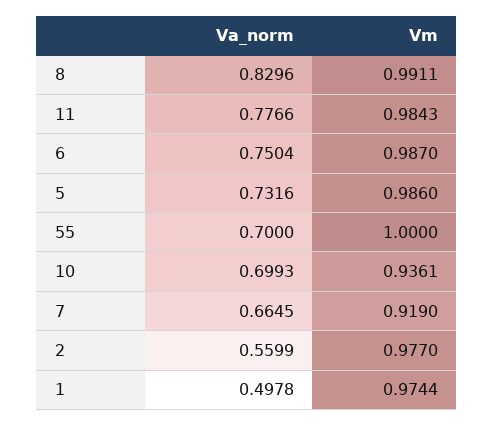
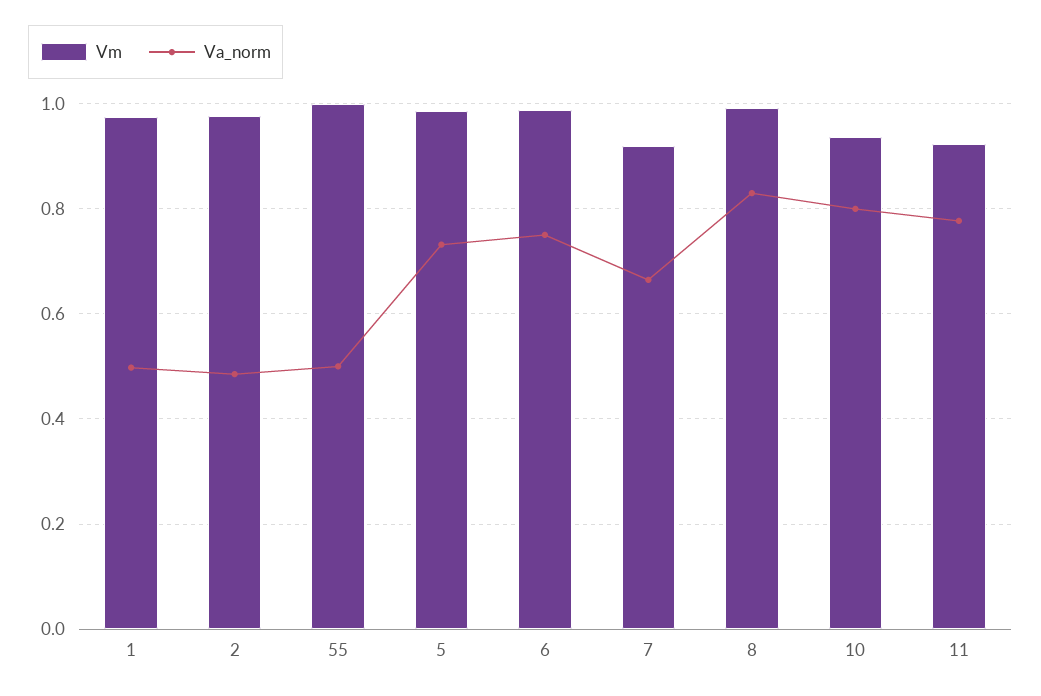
Vm, 11: 0.9843 -> 0.92
Va_norm, 55: 0.7 -> 0.5
Va_norm, 10: 0.6993 -> 0.8
Va_norm, 2: 0.5599 -> 0.48

